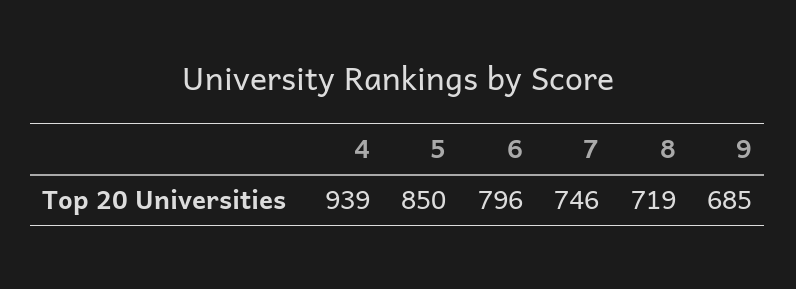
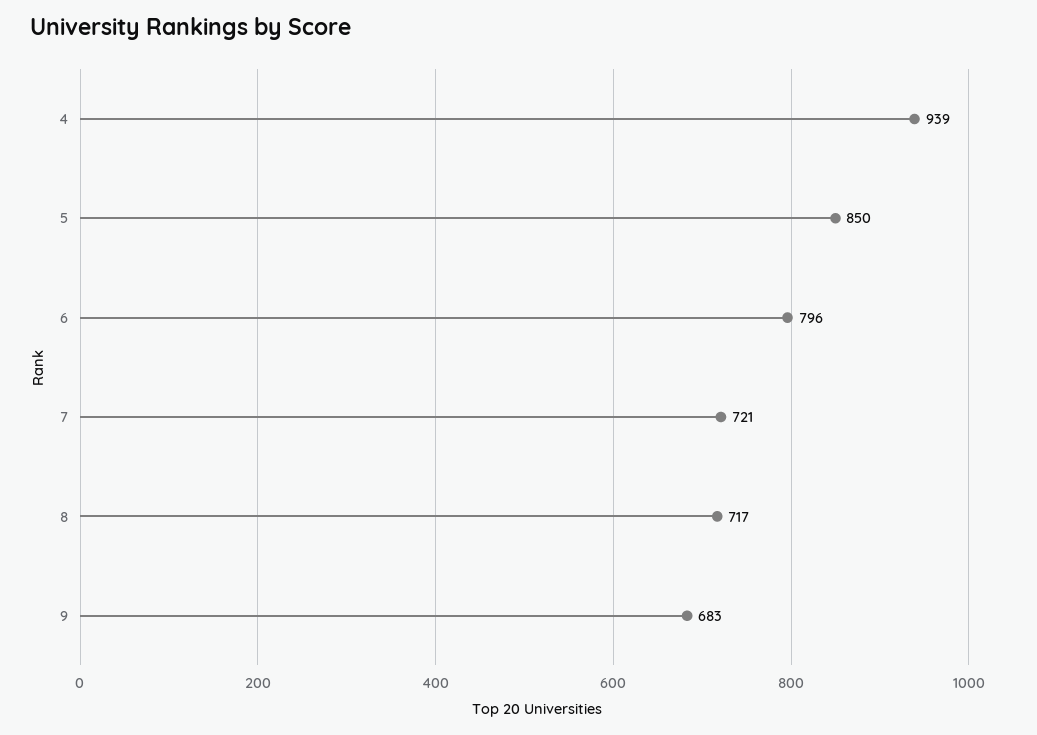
7: 746 -> 721
8: 719 -> 717
9: 685 -> 683

